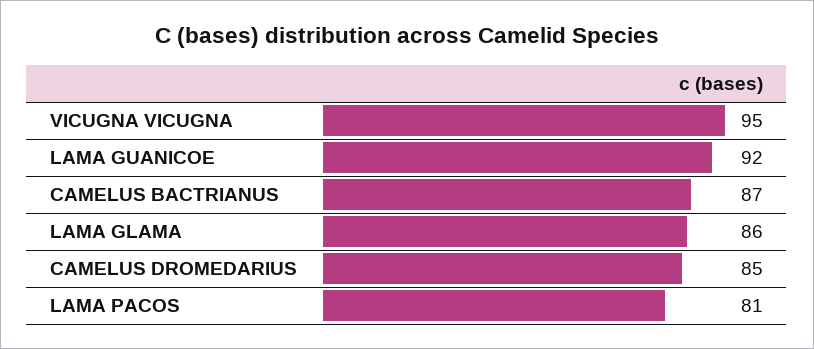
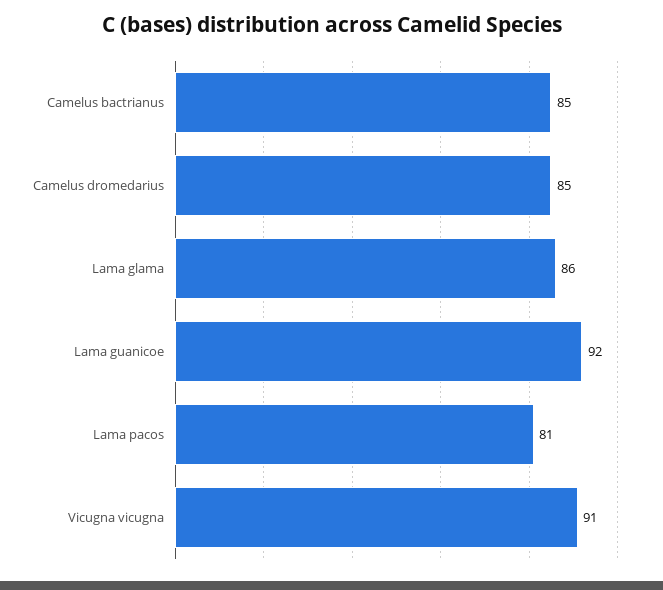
VICUGNA VICUGNA: 95 -> 91
CAMELUS BACTRIANUS: 87 -> 85

